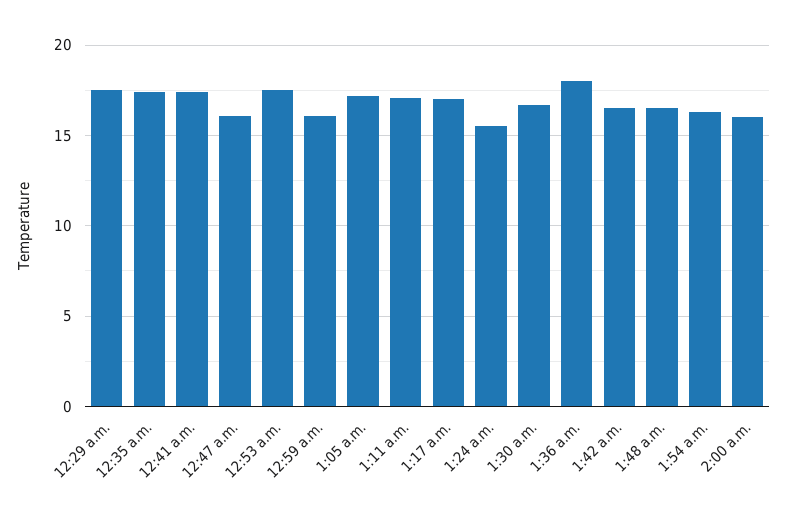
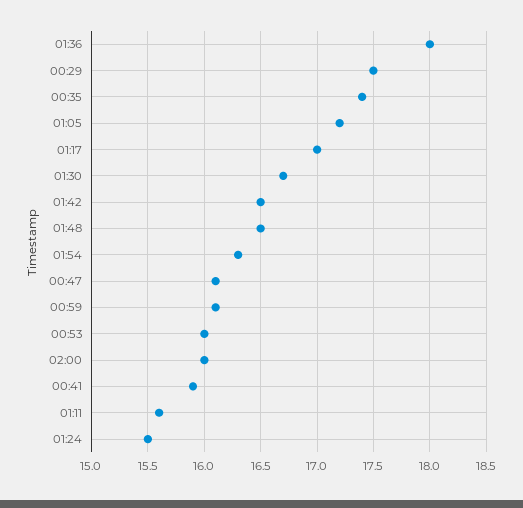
12:41 a.m.: 17.5 -> 15.9
12:53 a.m.: 17.5 -> 16
1:11 a.m.: 17 -> 15.6

